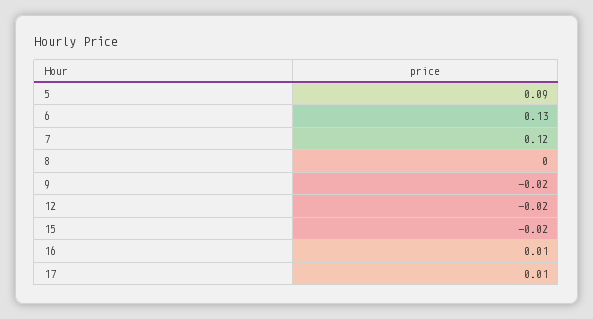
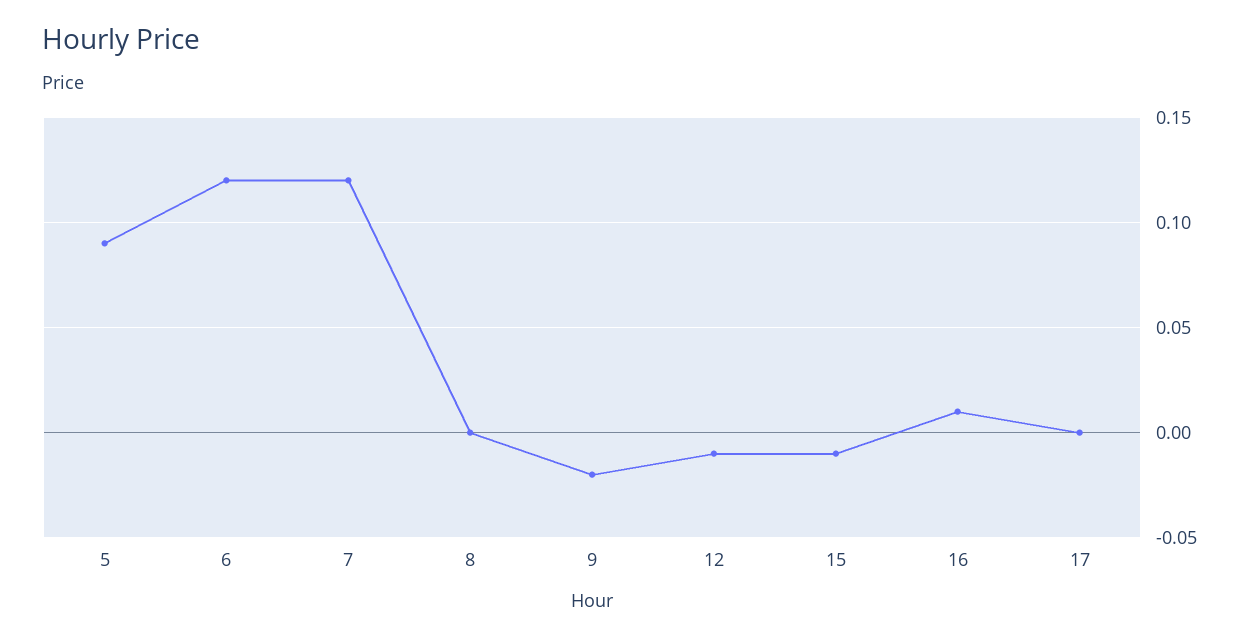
6: 0.13 -> 0.12
12: -0.02 -> -0.01
15: -0.02 -> -0.01
17: 0.01 -> 0

